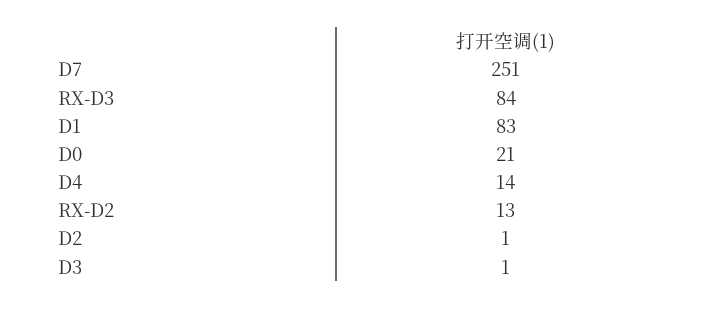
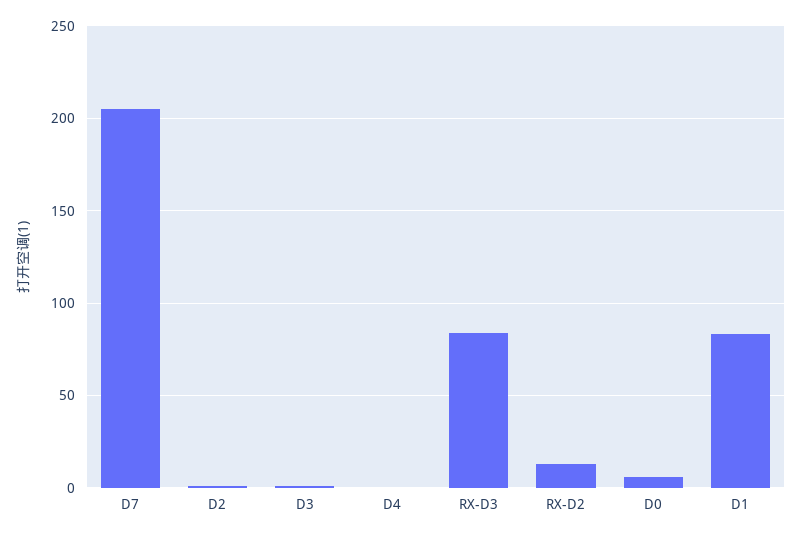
D7: 251 -> 205
D0: 21 -> 5
D4: 14 -> 0

